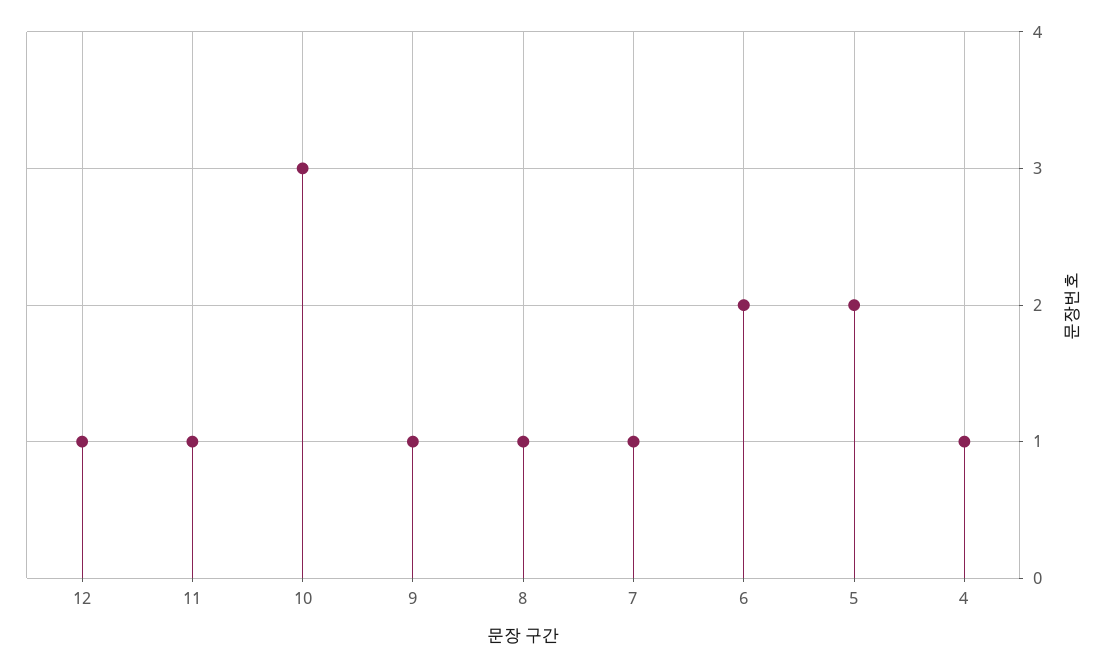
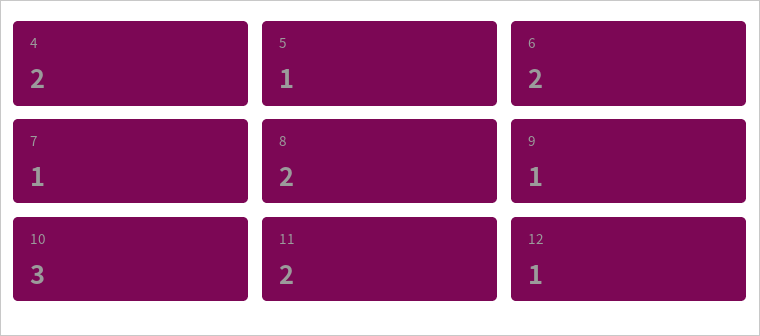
11: 1 -> 2
8: 1 -> 2
5: 2 -> 1
4: 1 -> 2

